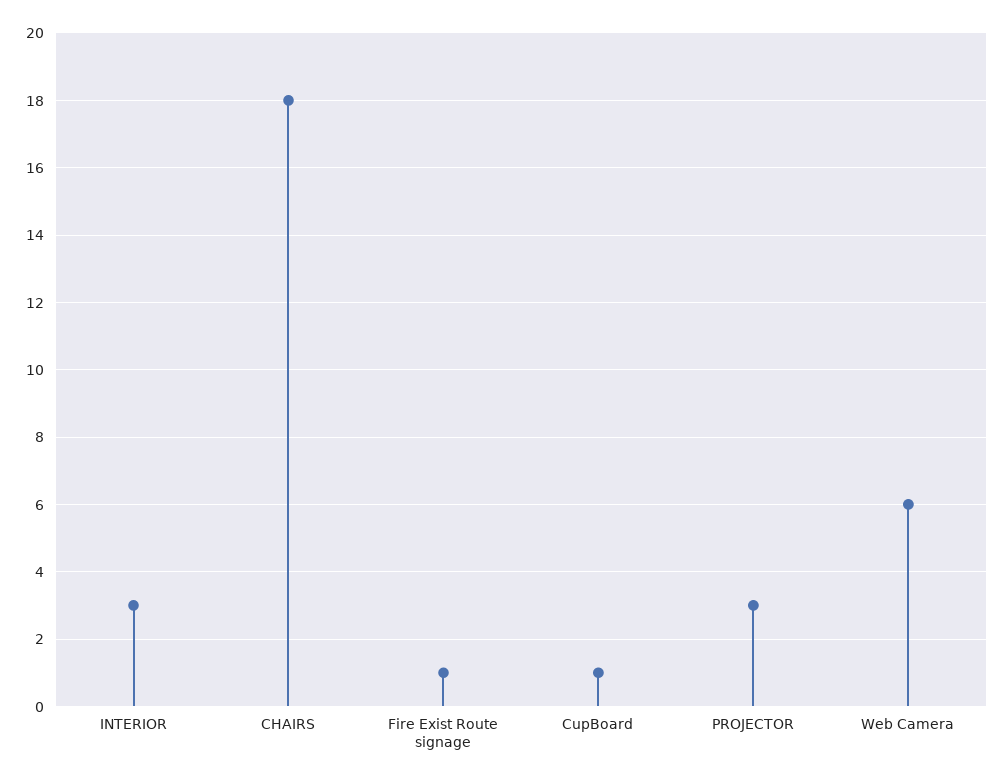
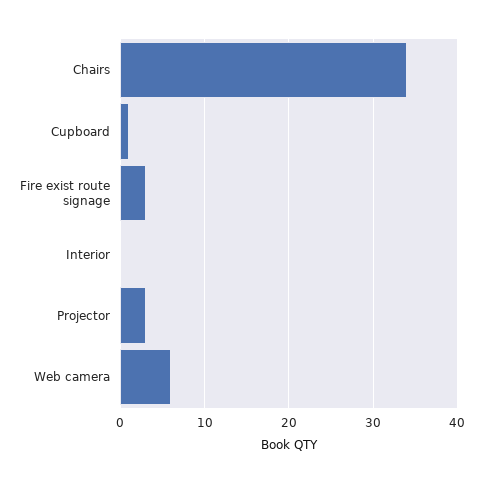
INTERIOR: 3 -> 0
CHAIRS: 18 -> 34
Fire Exist Route signage: 1 -> 3

